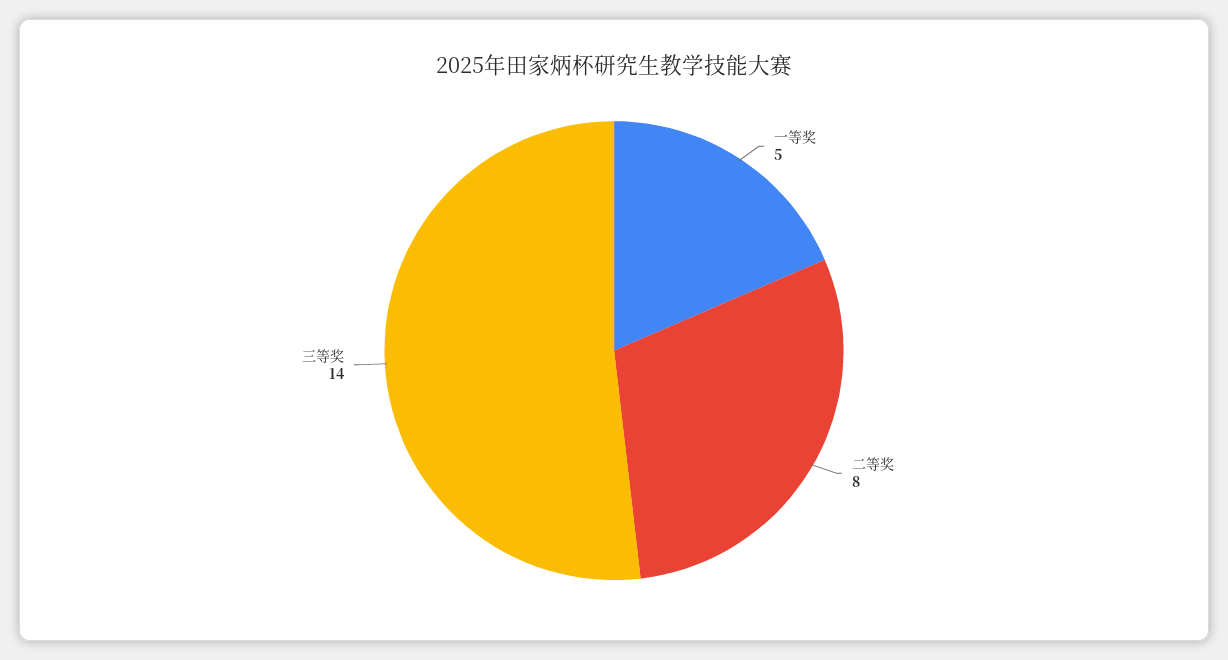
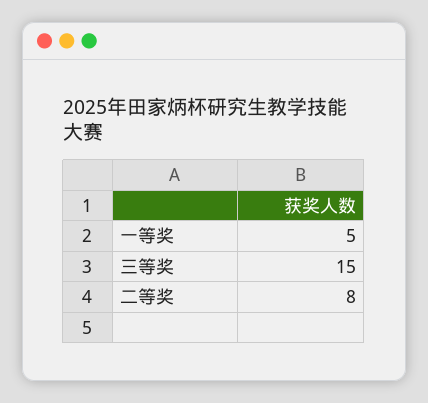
三等奖: 14 -> 15

